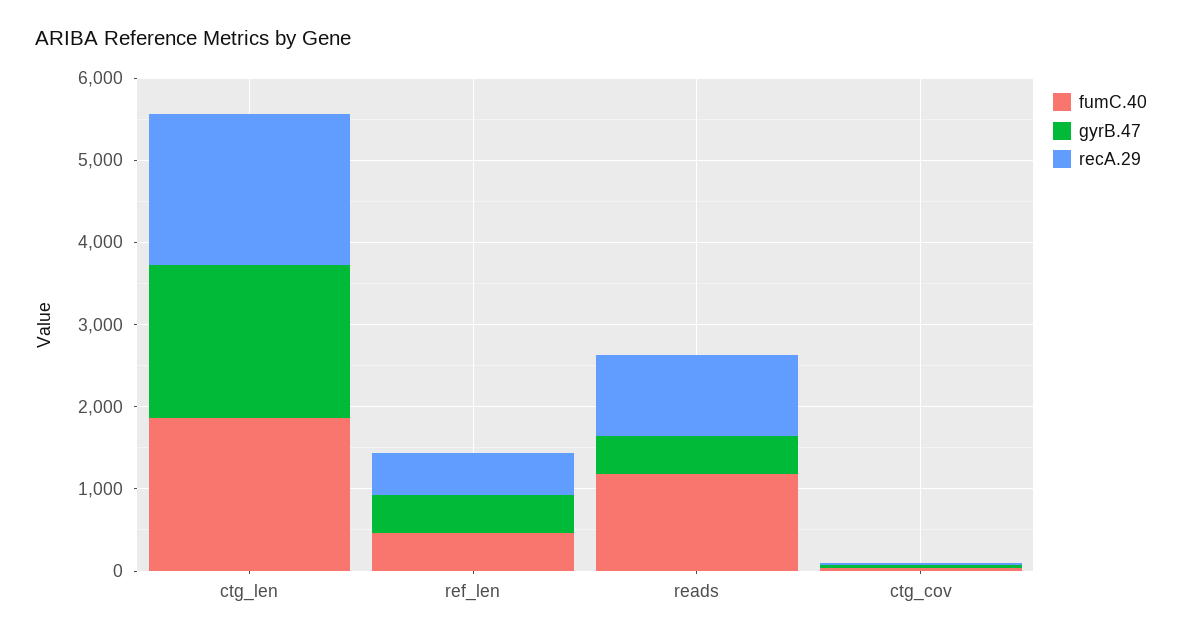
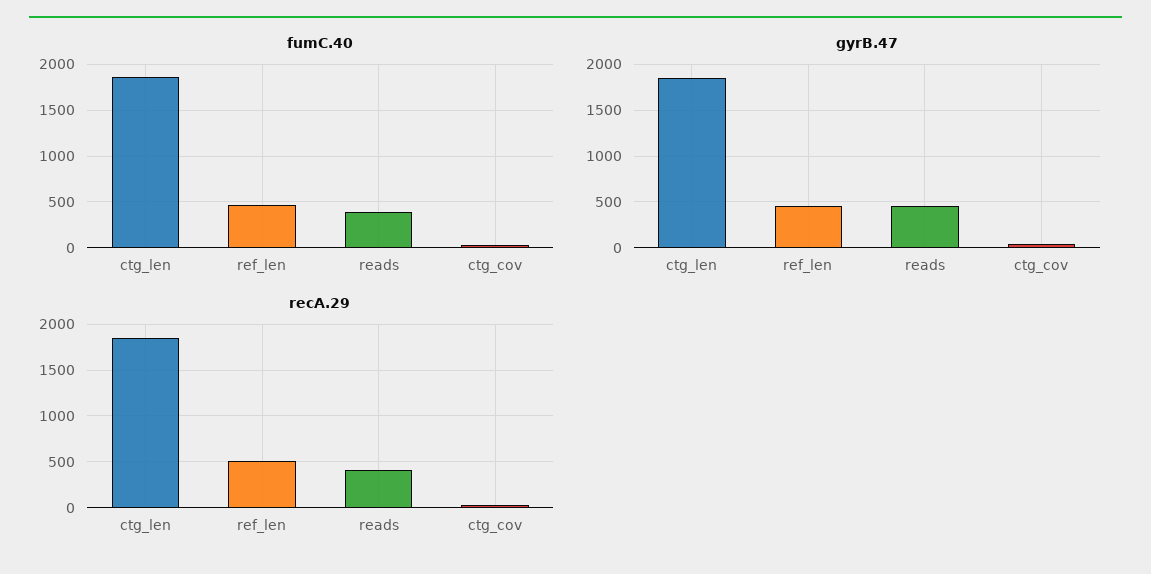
fumC.40, reads: 1200 -> 400
recA.29, reads: 1000 -> 400

